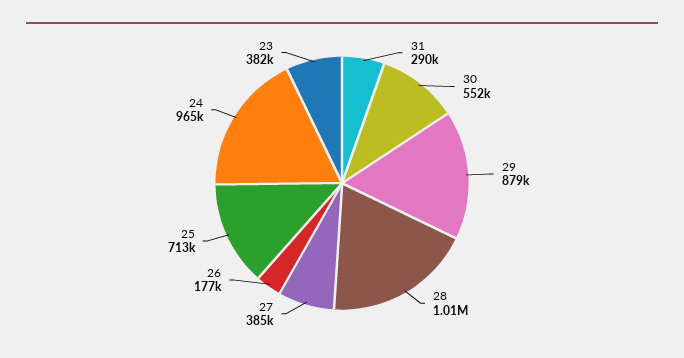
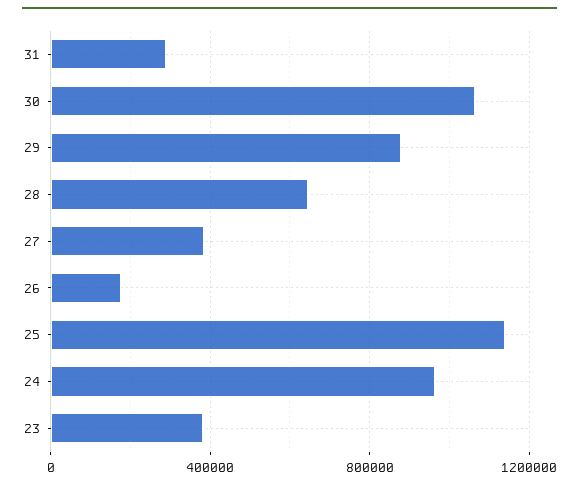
30: 552000 -> 1050000
28: 1010000 -> 650000
25: 713000 -> 1150000

